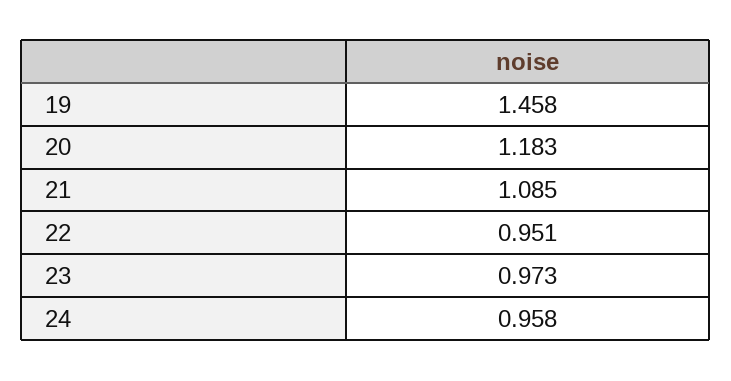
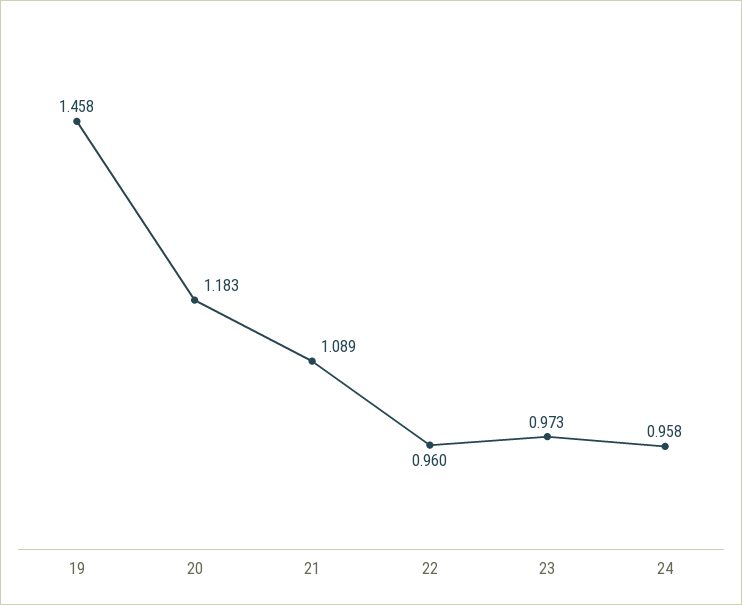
21: 1.085 -> 1.089
22: 0.951 -> 0.96

